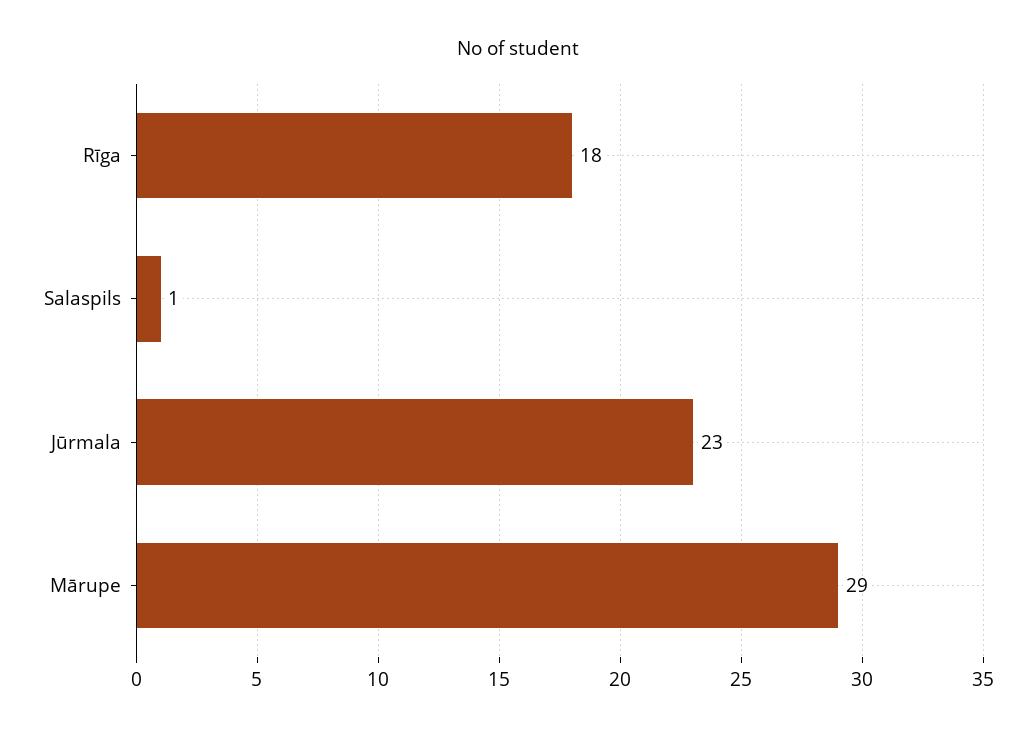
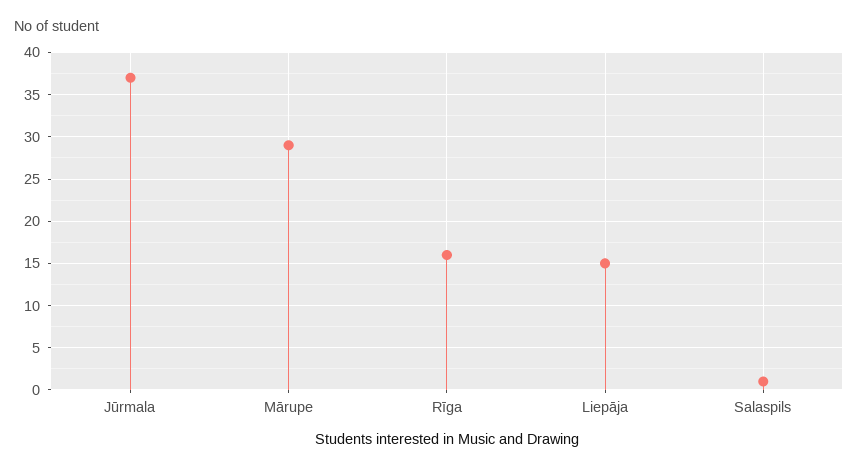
Rīga: 18 -> 16
Jūrmala: 23 -> 37
Liepāja: none -> 15

